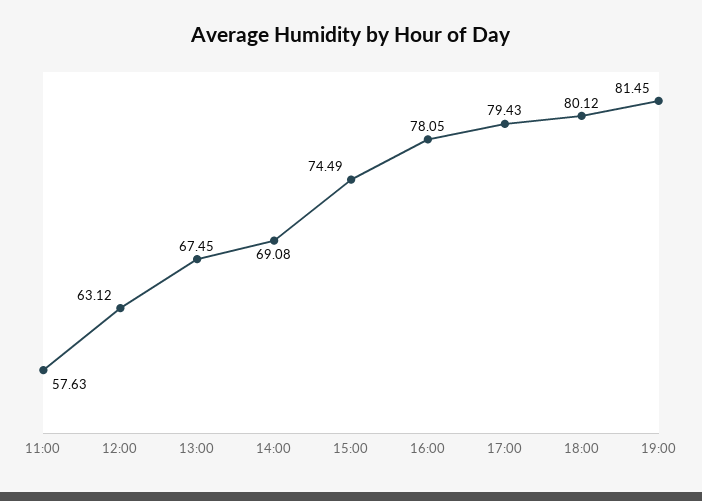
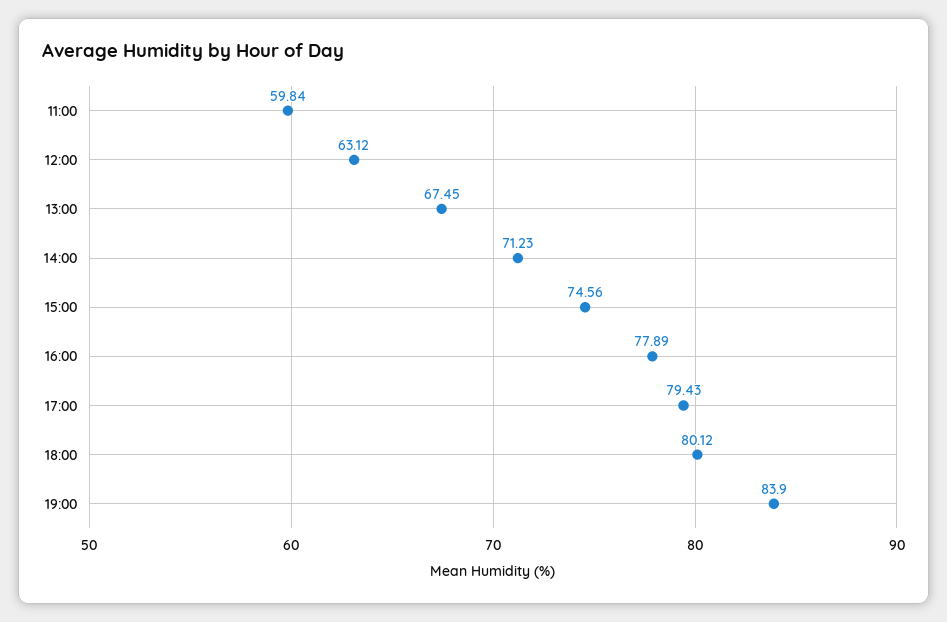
11:00: 57.63 -> 59.84
14:00: 69.08 -> 71.23
15:00: 74.49 -> 74.56
16:00: 78.05 -> 77.89
19:00: 81.45 -> 83.9

